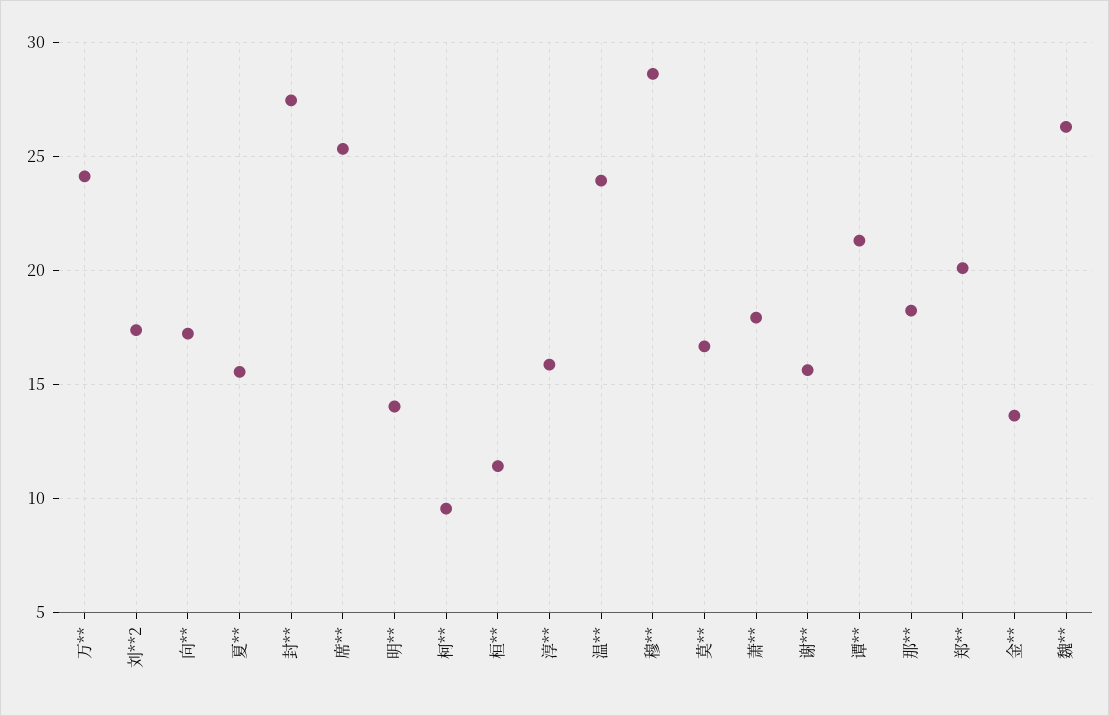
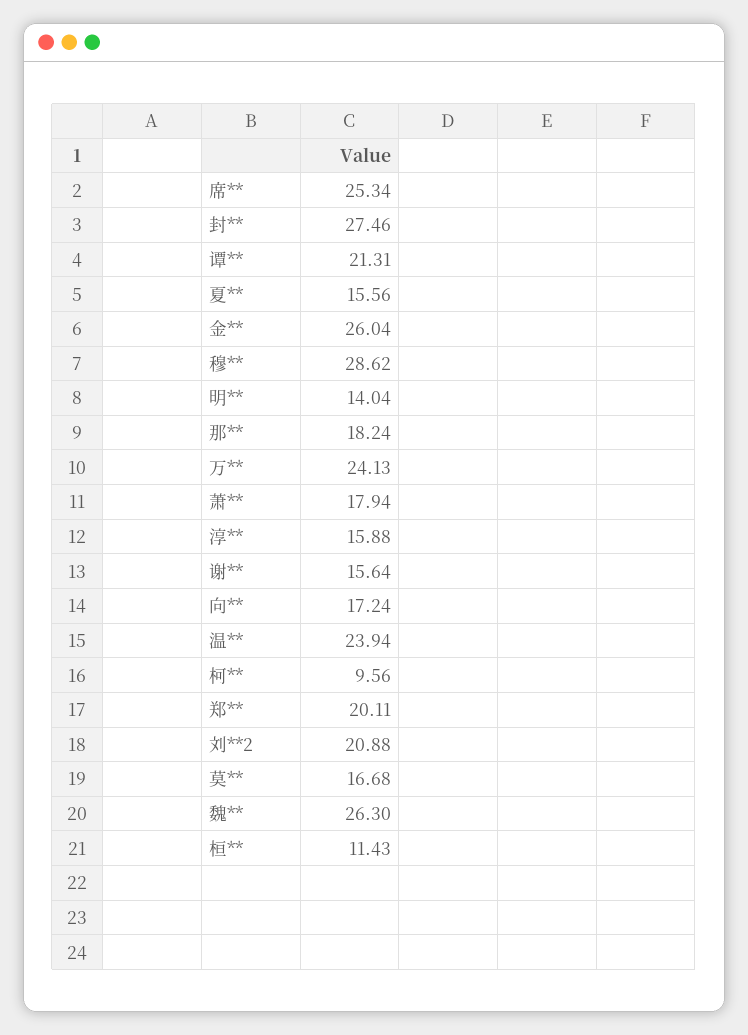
刘**2: 17.5 -> 20.88
金**: 13.5 -> 26.04

